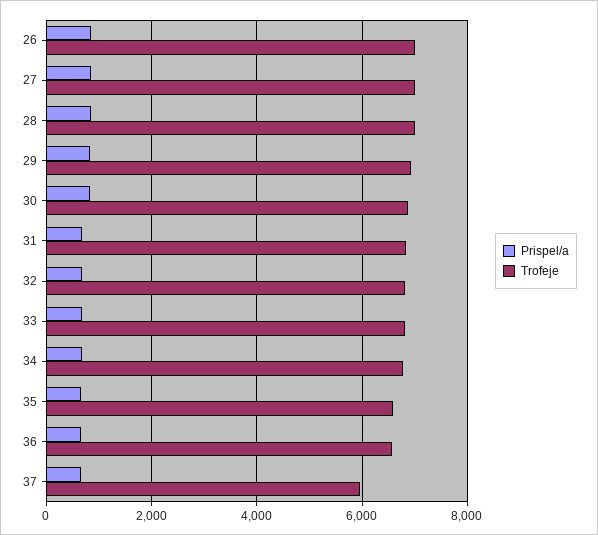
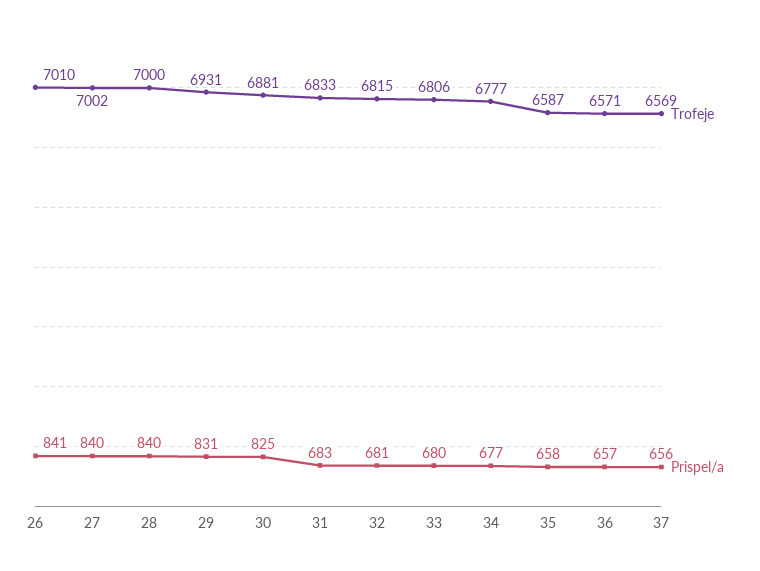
Trofeje, 37: 6000 -> 6569

